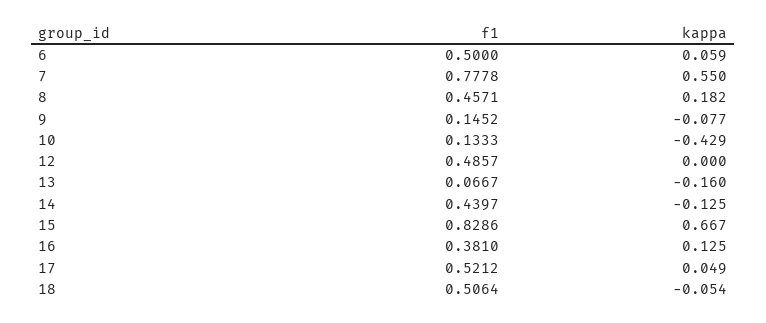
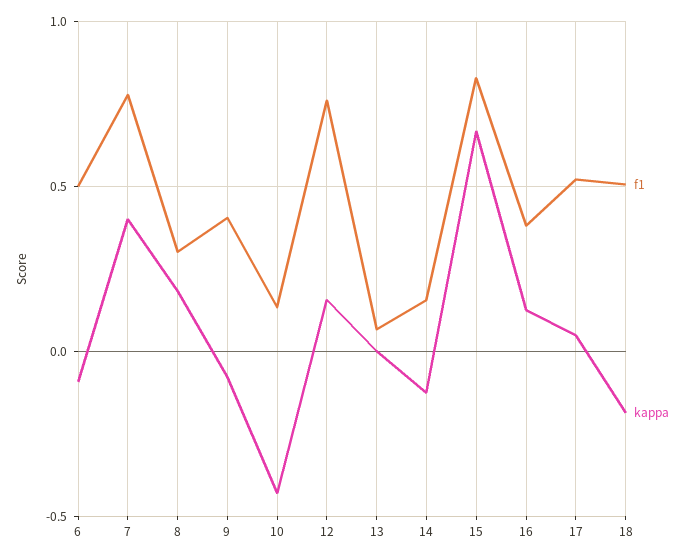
kappa, 6: 0.059 -> -0.1
kappa, 7: 0.55 -> 0.4
f1, 8: 0.4571 -> 0.3
f1, 9: 0.1452 -> 0.4
f1, 12: 0.4857 -> 0.75
kappa, 12: 0 -> 0.15
kappa, 13: -0.16 -> 0
f1, 14: 0.4397 -> 0.15
kappa, 18: -0.054 -> -0.2

